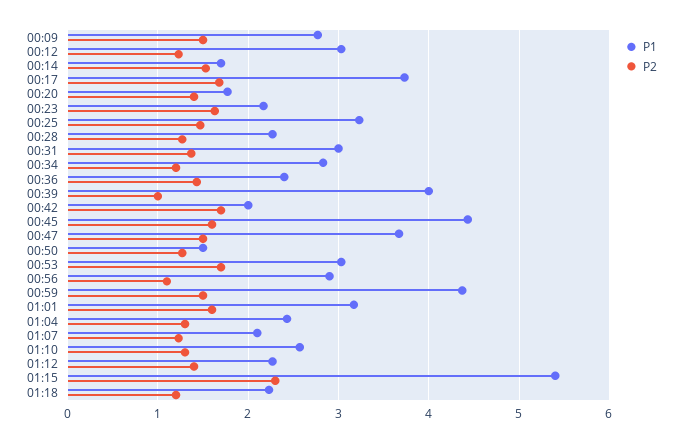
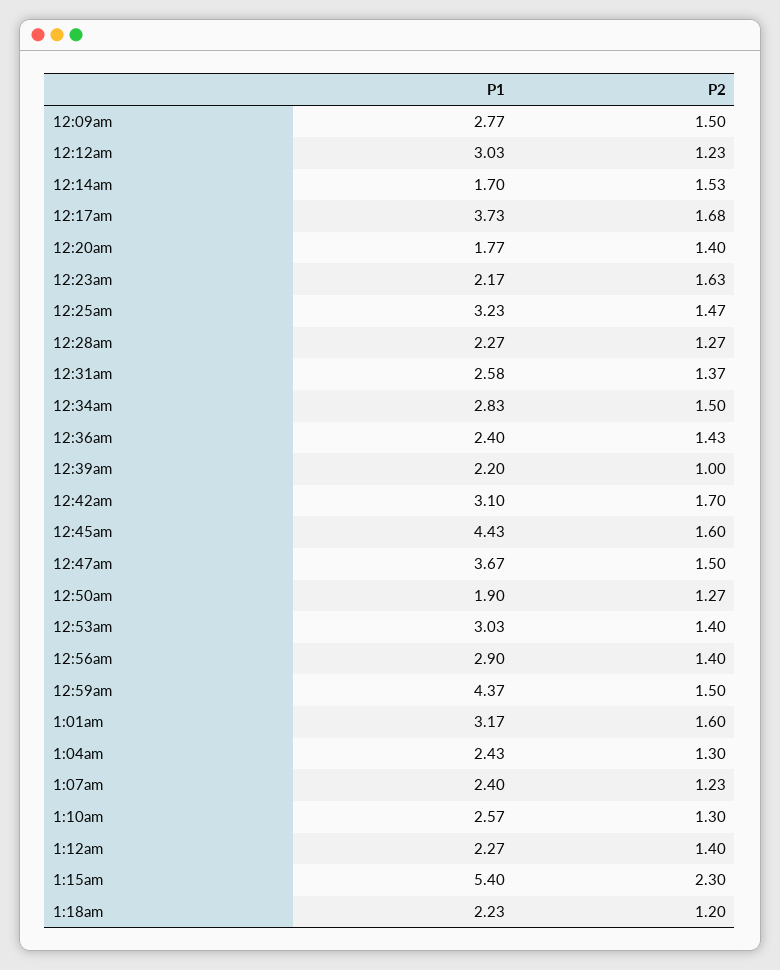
P1, 00:31: 3 -> 2.58
P2, 00:34: 1.2 -> 1.5
P1, 00:39: 4 -> 2.2
P1, 00:42: 2 -> 3.1
P1, 00:50: 1.5 -> 1.9
P2, 00:53: 1.7 -> 1.4
P2, 00:56: 1.1 -> 1.4
P1, 01:07: 2.1 -> 2.4

